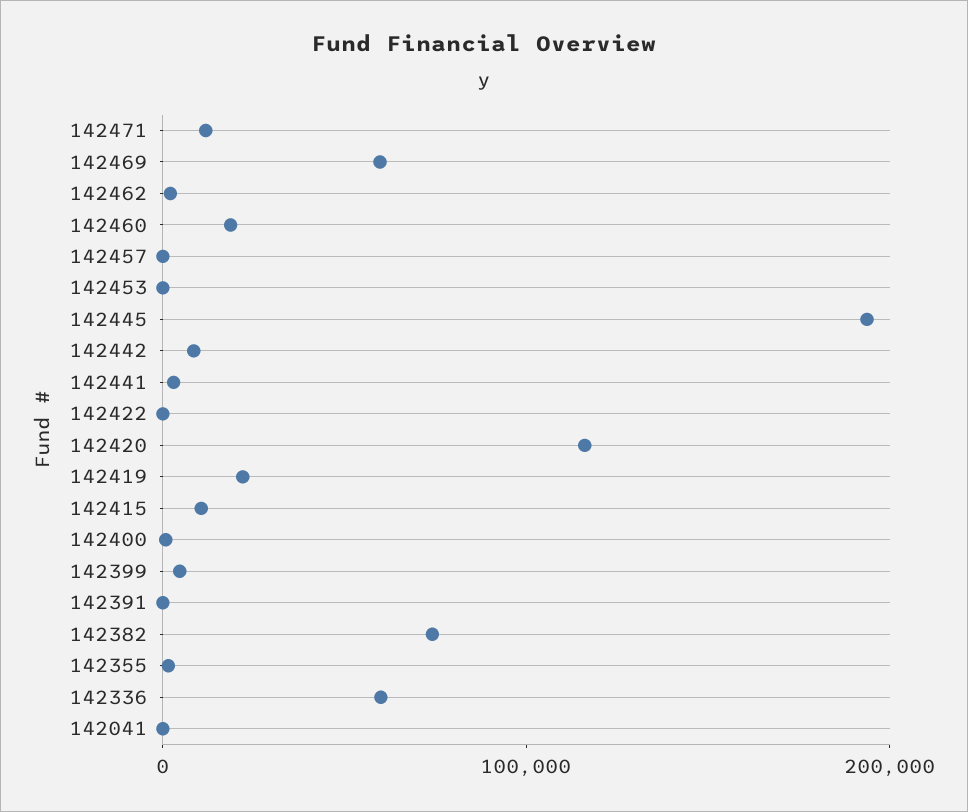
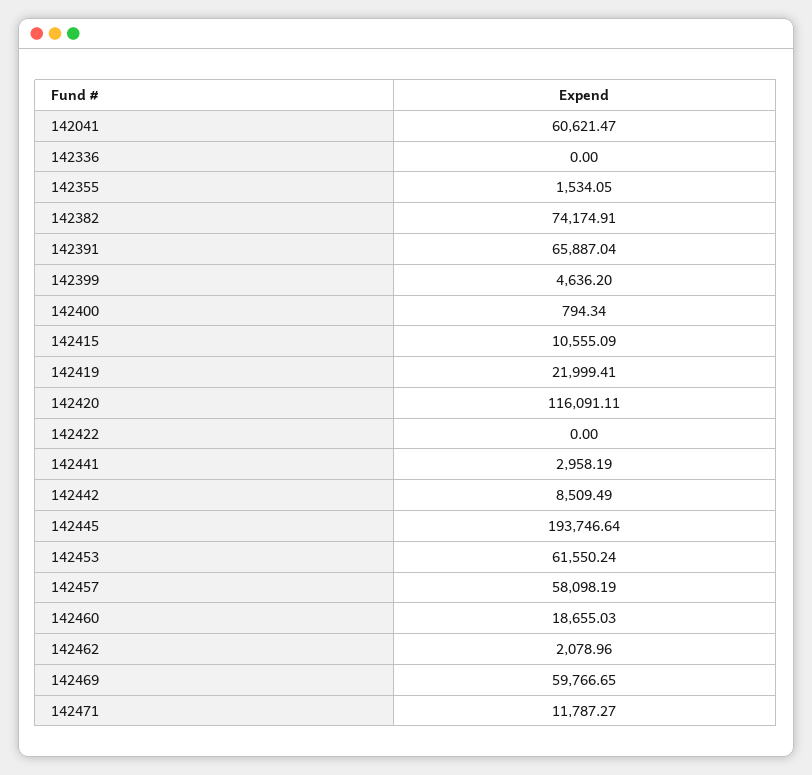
142457: 0 -> 58098.19
142453: 0 -> 61550.24
142391: 0 -> 65887.04
142336: 60000 -> 0
142041: 0 -> 60621.47

